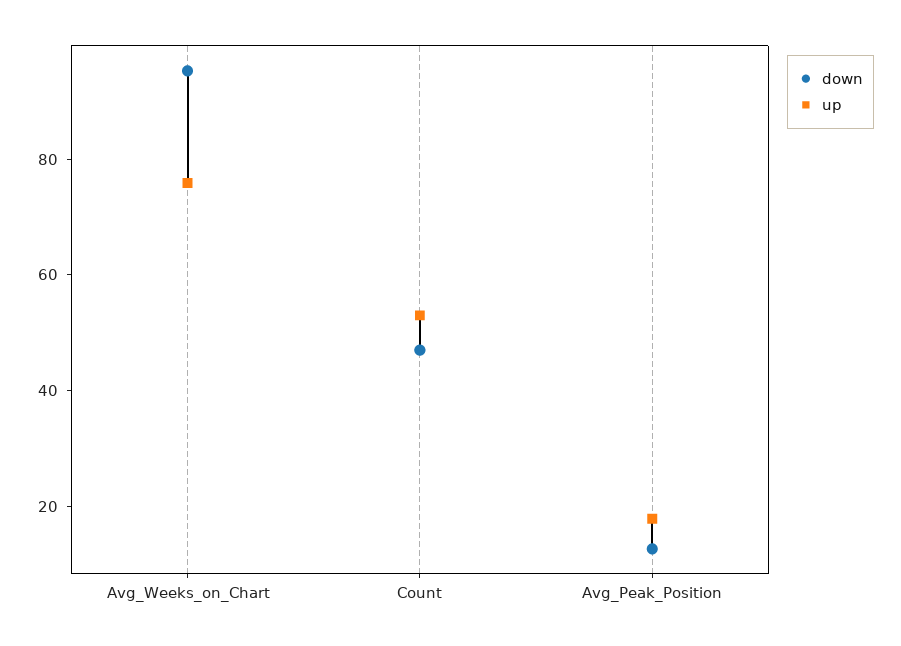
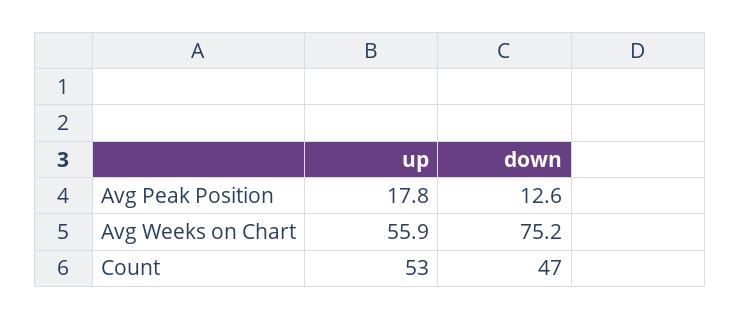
down, Avg_Weeks_on_Chart: 95 -> 75.2
up, Avg_Weeks_on_Chart: 75 -> 55.9

